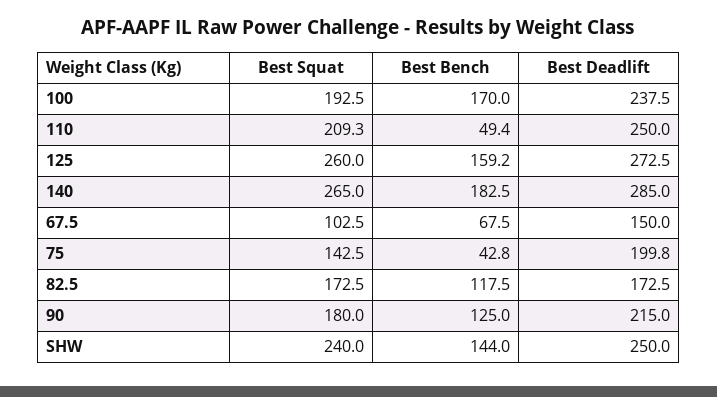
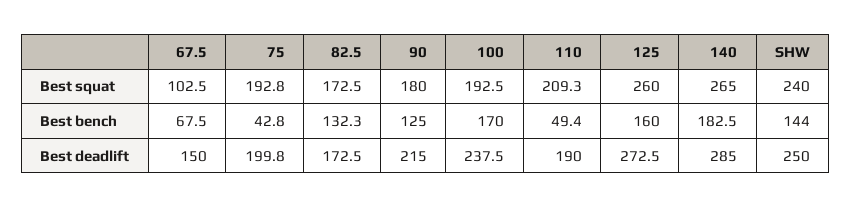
Best Deadlift, 110: 250 -> 190
Best Bench, 125: 159.2 -> 160
Best Squat, 75: 142.5 -> 192.8
Best Bench, 82.5: 117.5 -> 132.3

